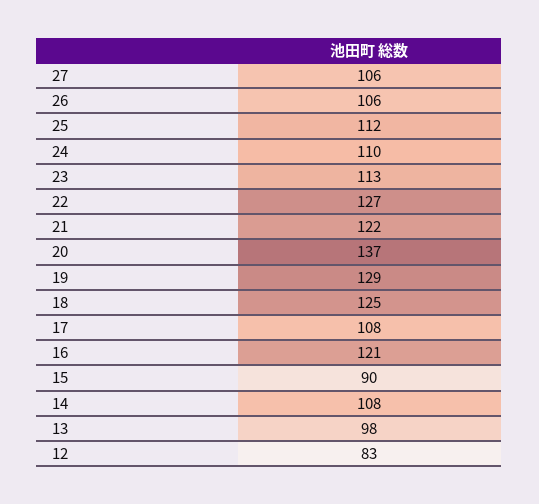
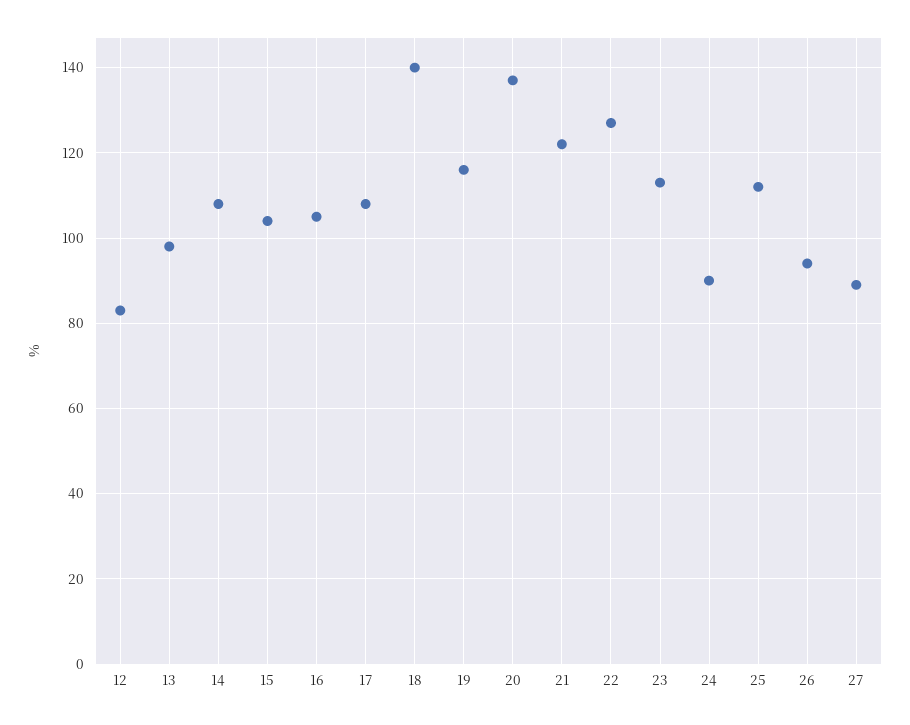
27: 106 -> 90
26: 106 -> 95
24: 110 -> 90
19: 129 -> 115
18: 125 -> 140
16: 121 -> 105
15: 90 -> 105

